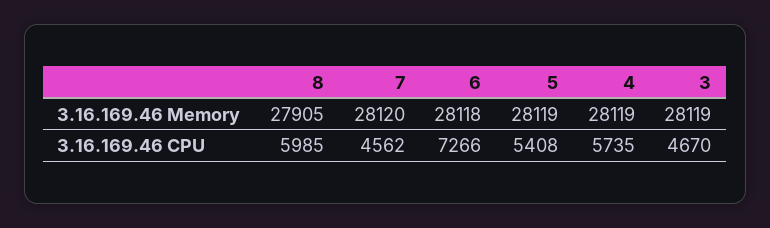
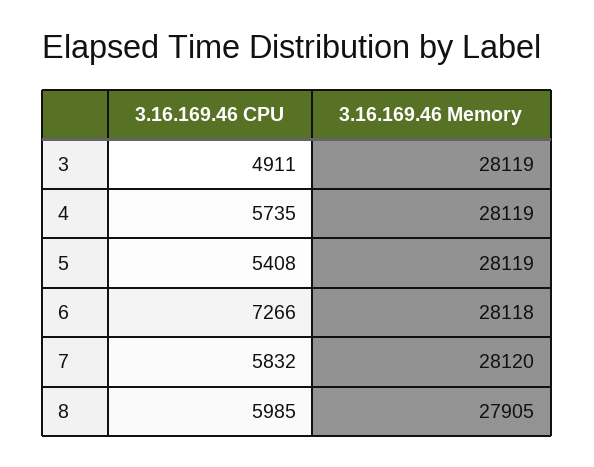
7, 3.16.169.46 CPU: 4562 -> 5832
3, 3.16.169.46 CPU: 4670 -> 4911

